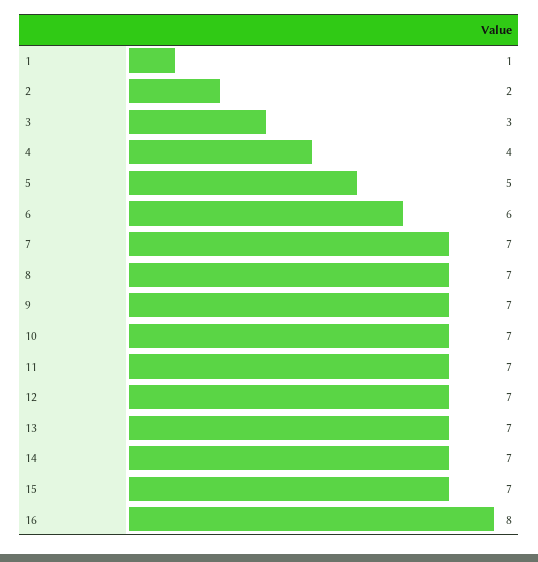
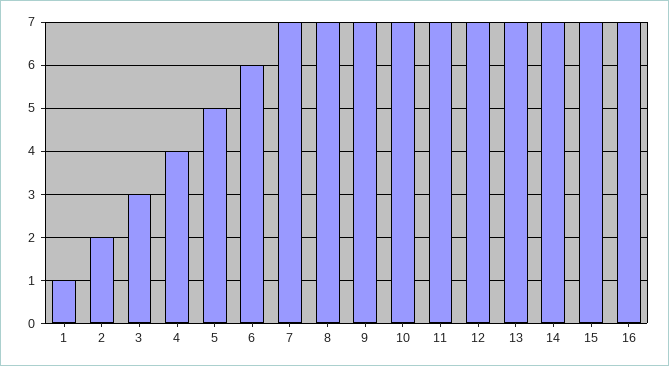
16: 8 -> 7

